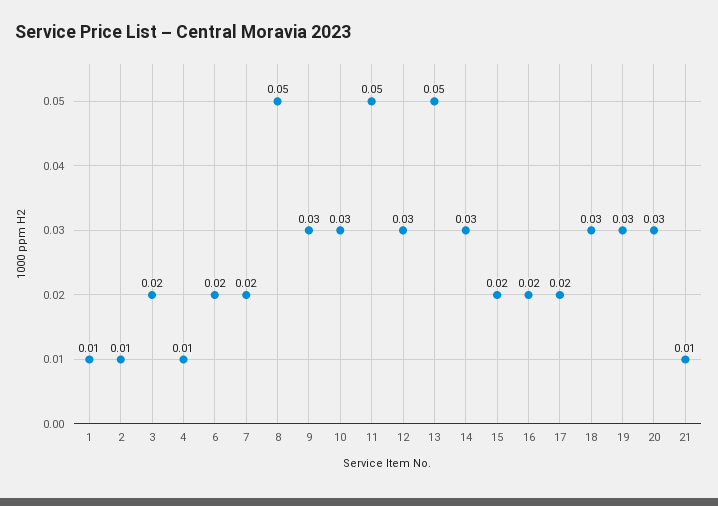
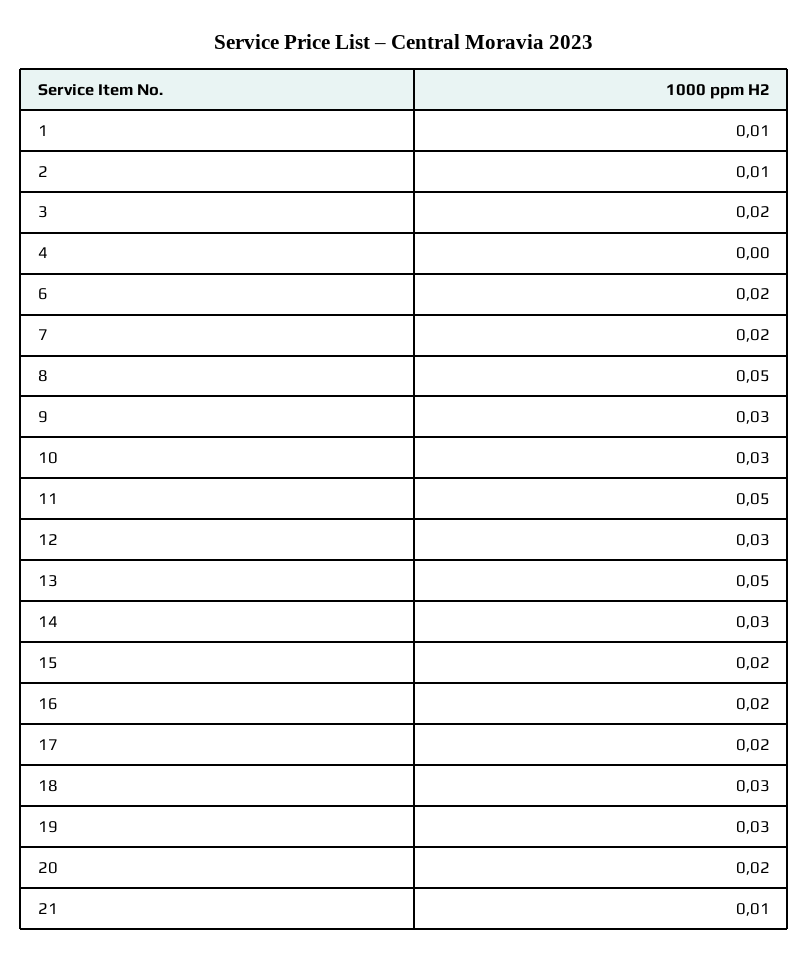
4: 0.01 -> 0
20: 0.03 -> 0.02

